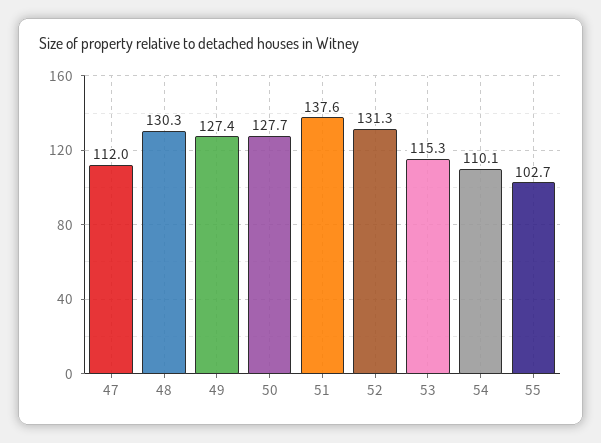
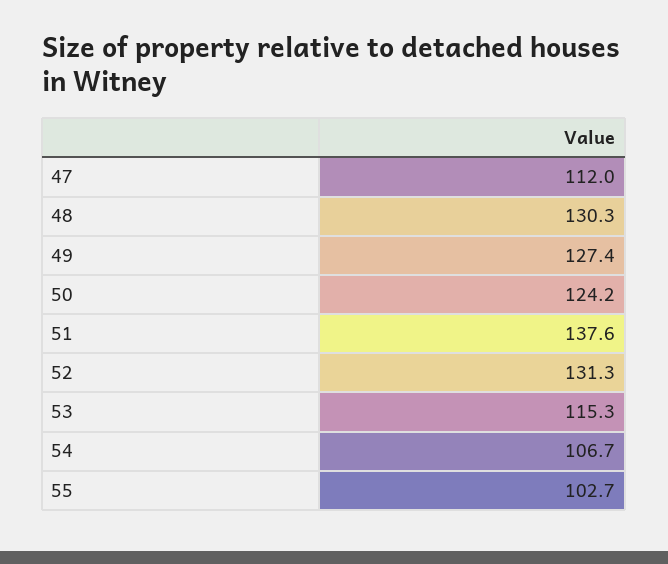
50: 127.7 -> 124.2
54: 110.1 -> 106.7

